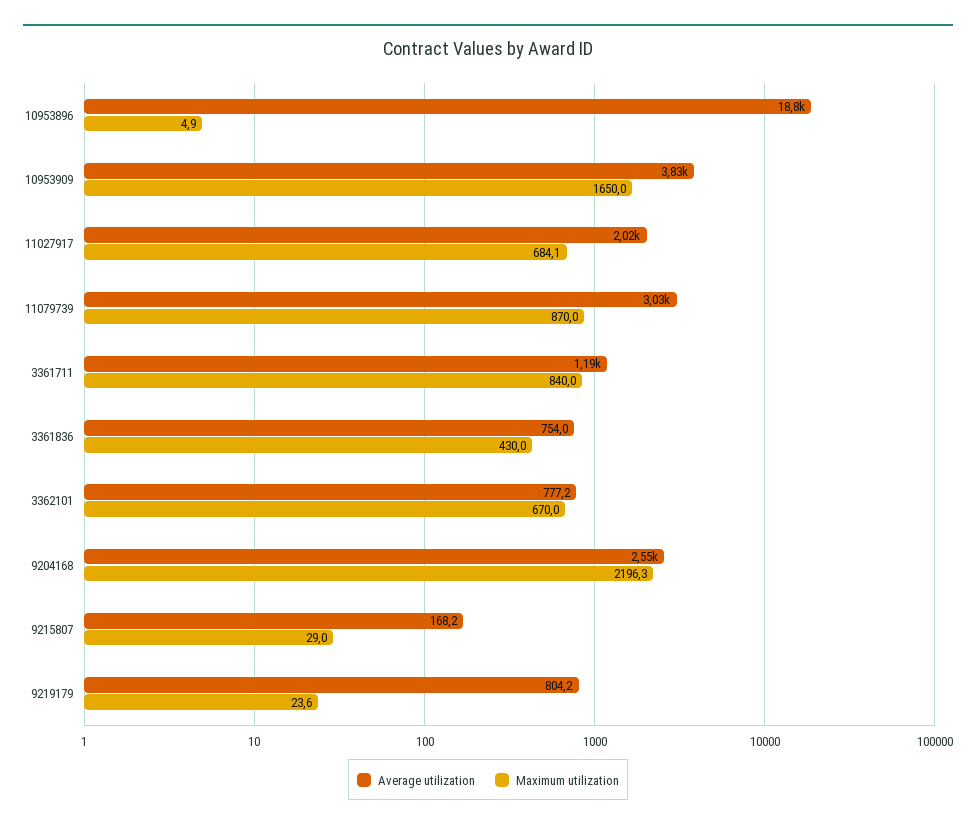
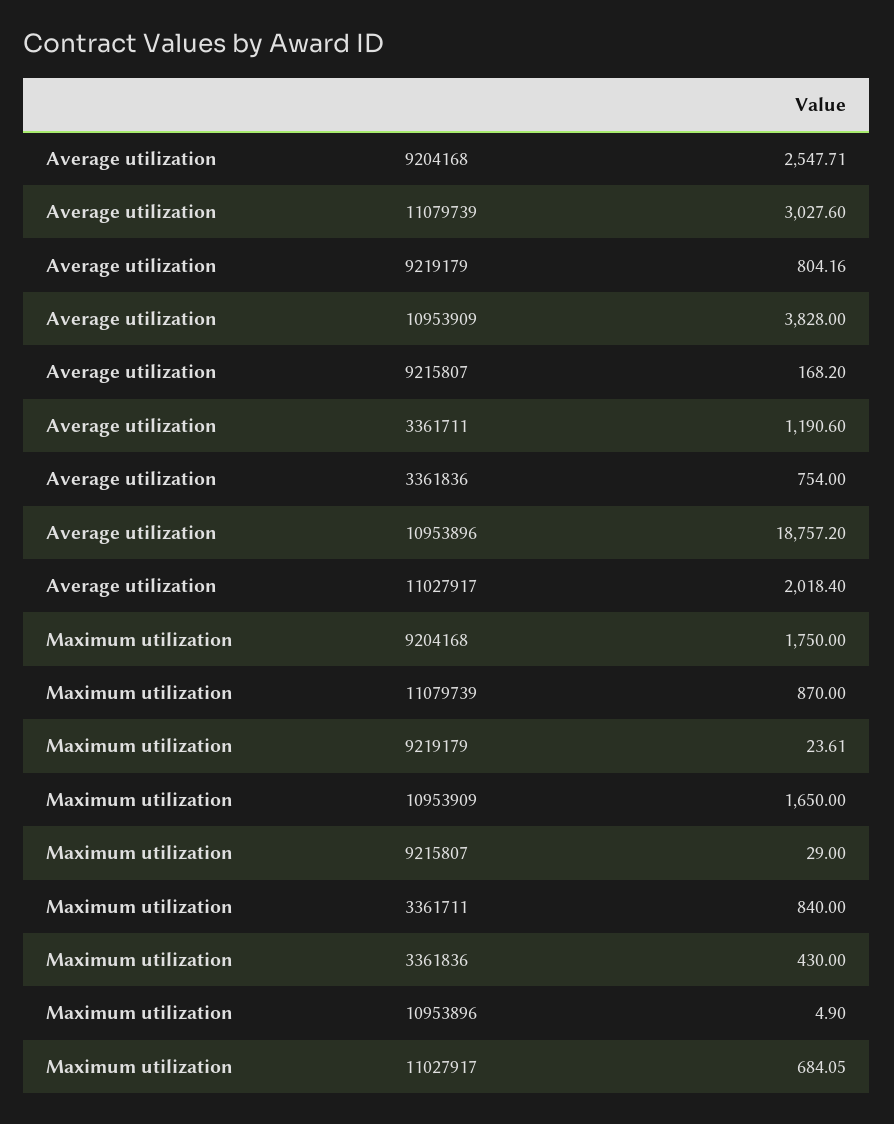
Average utilization, 3362101: 777.2 -> none
Maximum utilization, 3362101: 670 -> none
Maximum utilization, 9204168: 2196.3 -> 1750

